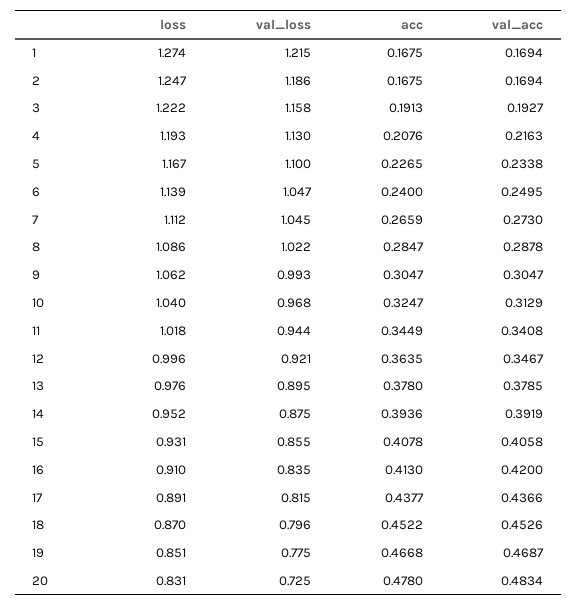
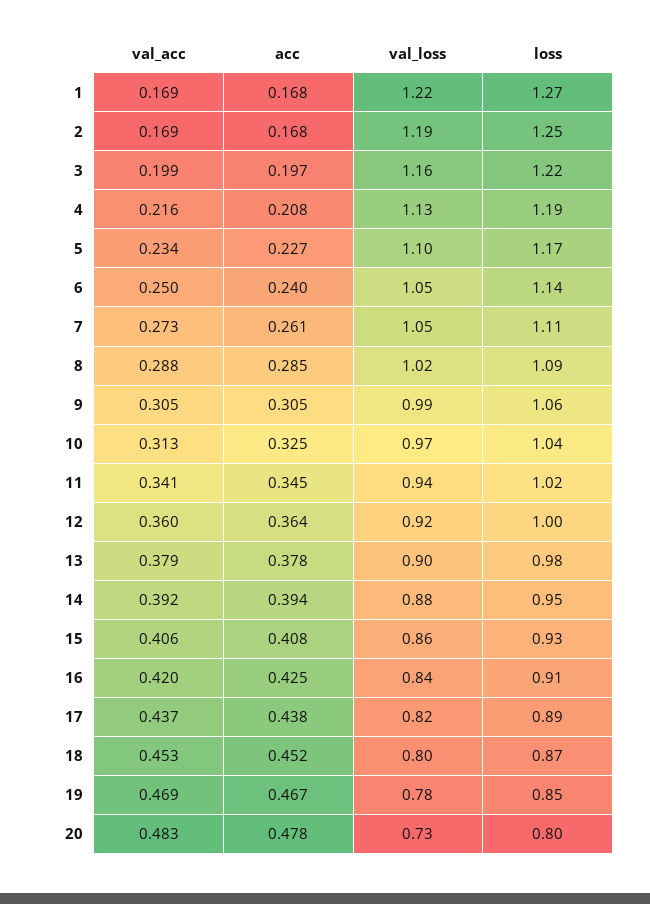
acc, 3: 0.1913 -> 0.197
val_acc, 3: 0.1927 -> 0.199
acc, 7: 0.2659 -> 0.261
val_acc, 12: 0.3467 -> 0.36
acc, 16: 0.413 -> 0.425
loss, 20: 0.831 -> 0.8

